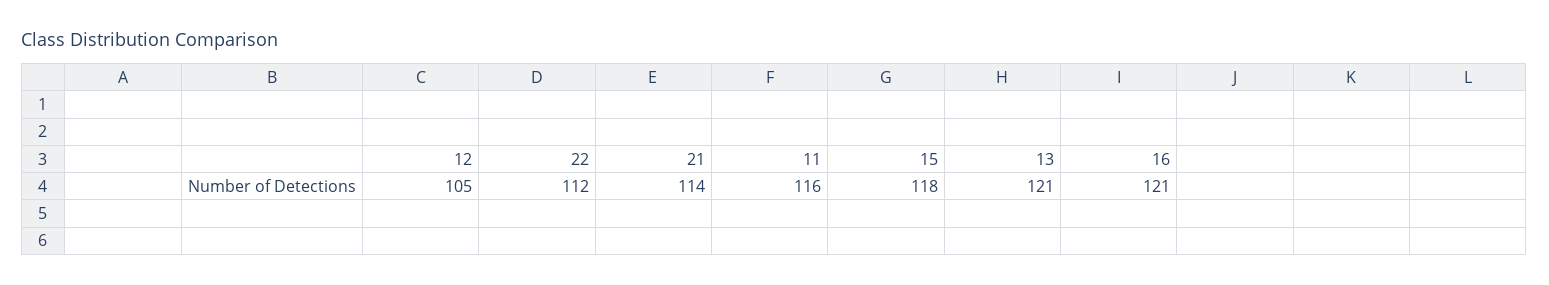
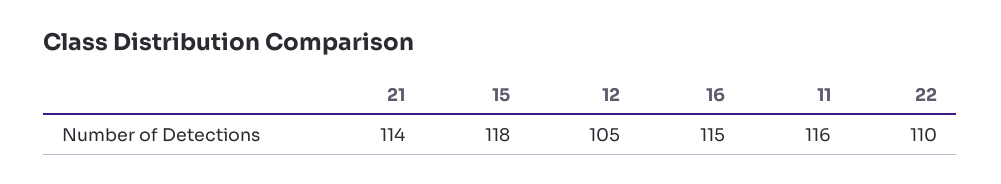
22: 112 -> 110
13: 121 -> none
16: 121 -> 115

